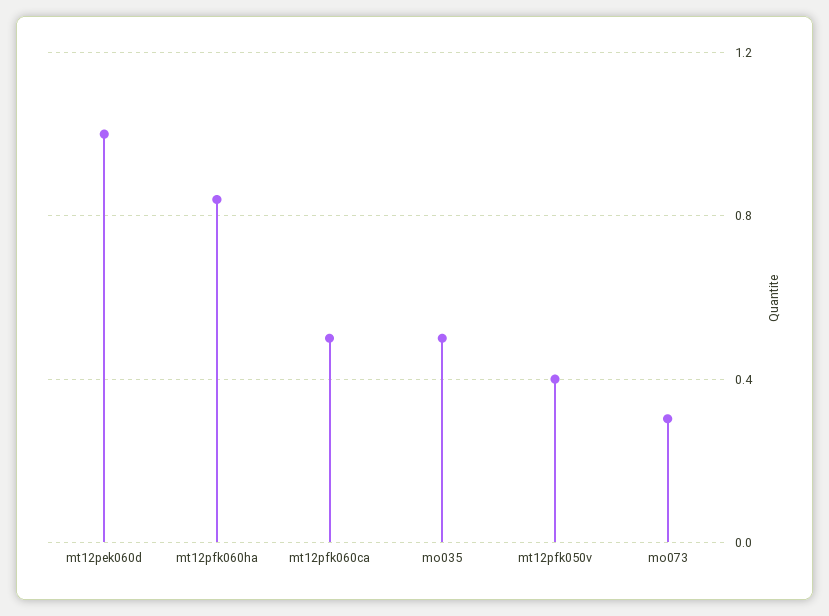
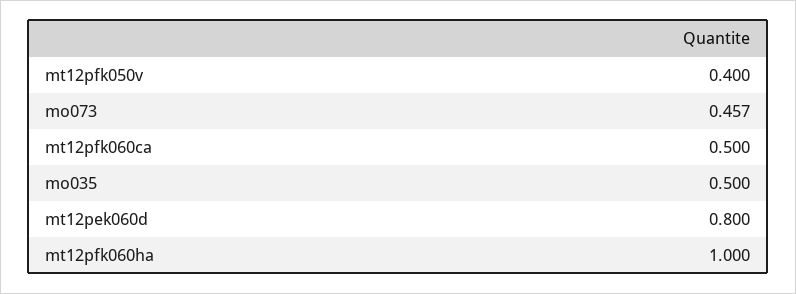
mt12pek060d: 1 -> 0.8
mt12pfk060ha: 0.85 -> 1
mo073: 0.3 -> 0.457

